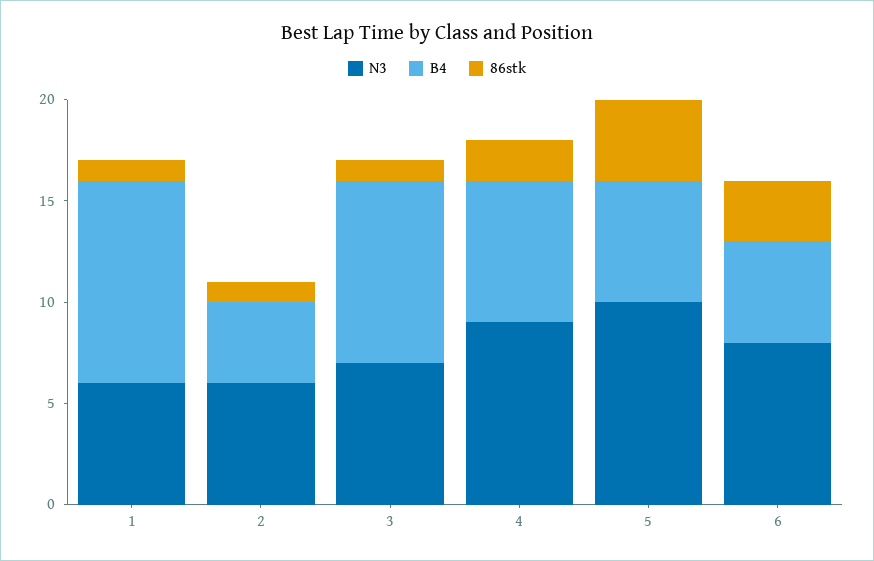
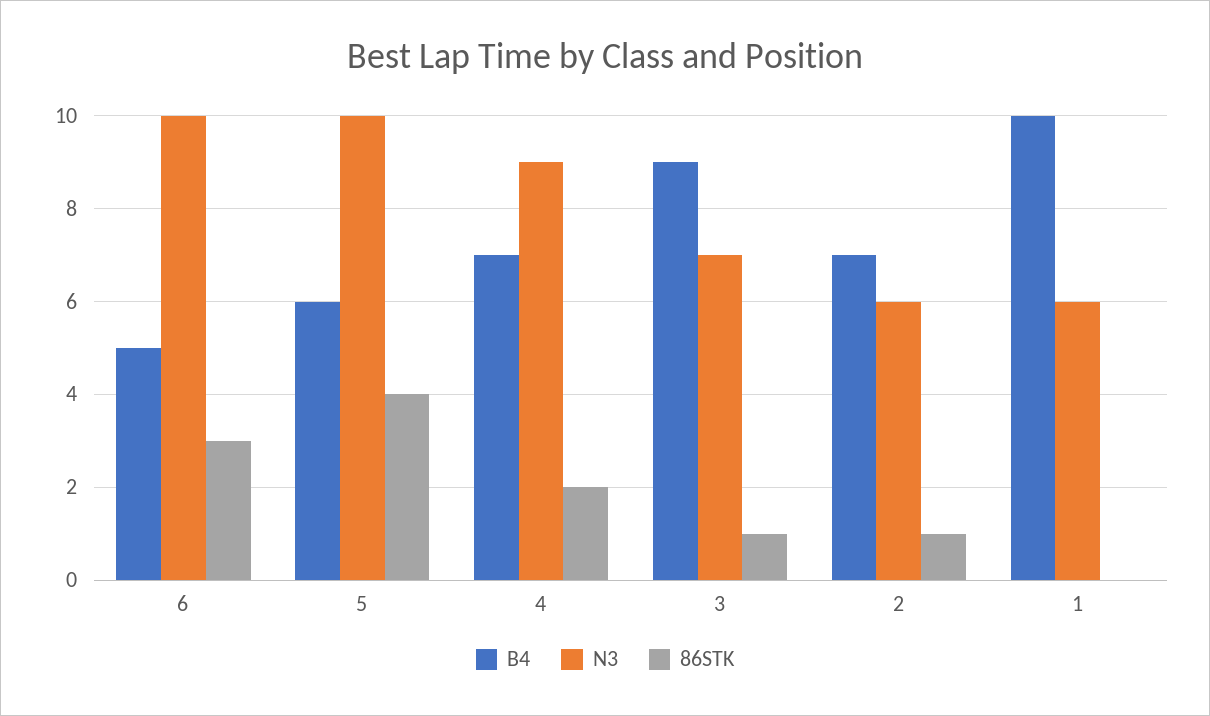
86stk, 1: 1 -> 0
B4, 2: 4 -> 7
N3, 6: 8 -> 10

